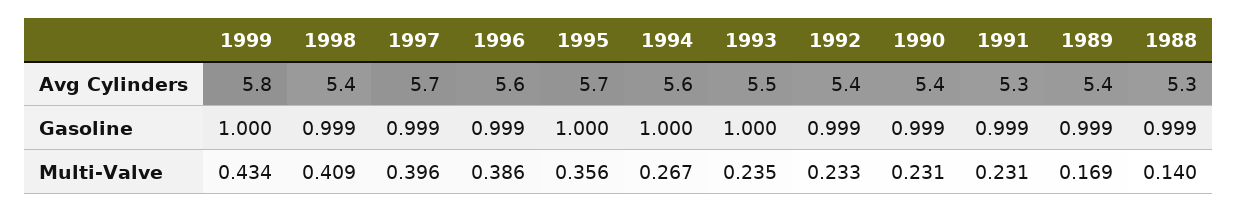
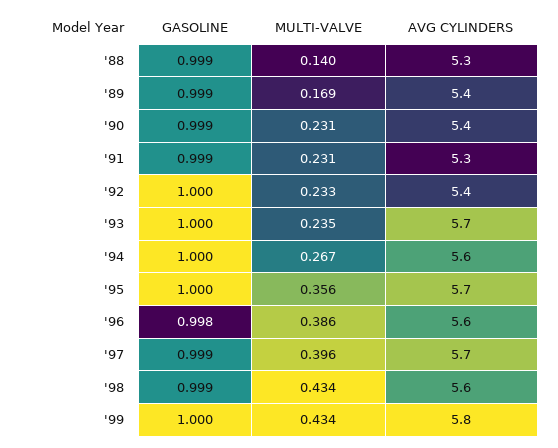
1998, Avg Cylinders: 5.4 -> 5.6
1993, Avg Cylinders: 5.5 -> 5.7
1996, Gasoline: 0.999 -> 0.998
1992, Gasoline: 0.999 -> 1
1998, Multi-Valve: 0.409 -> 0.434

